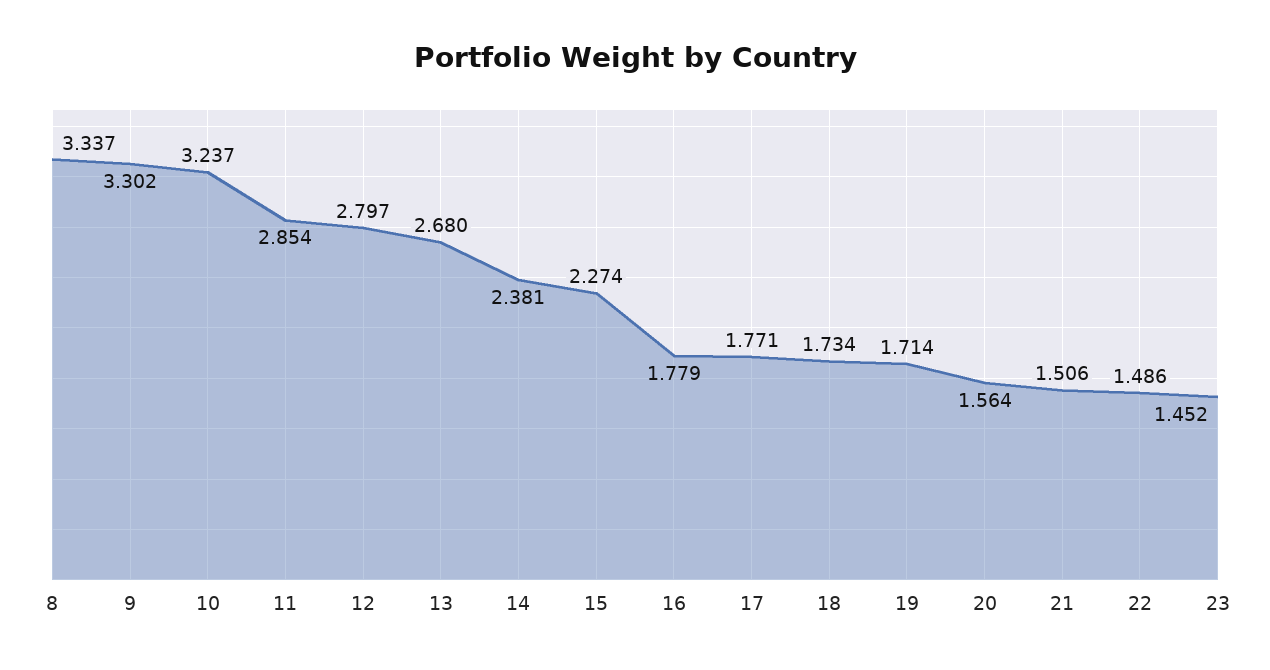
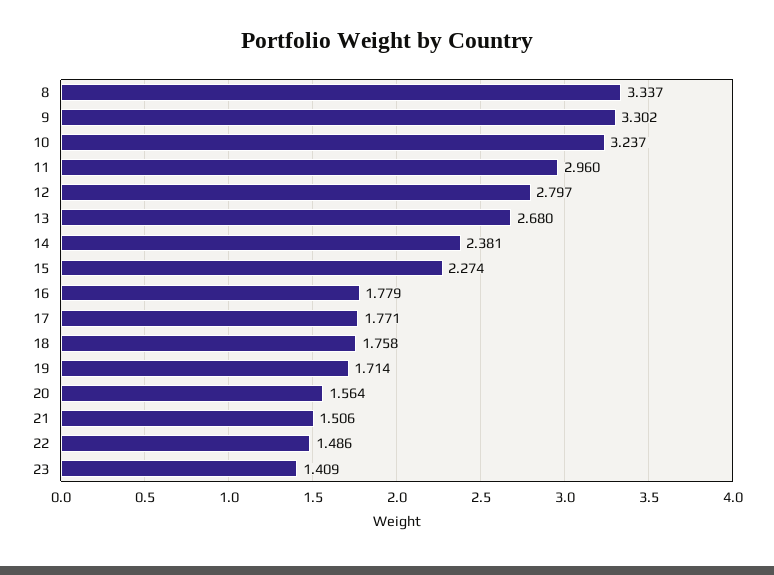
11: 2.854 -> 2.96
18: 1.734 -> 1.758
23: 1.452 -> 1.409

